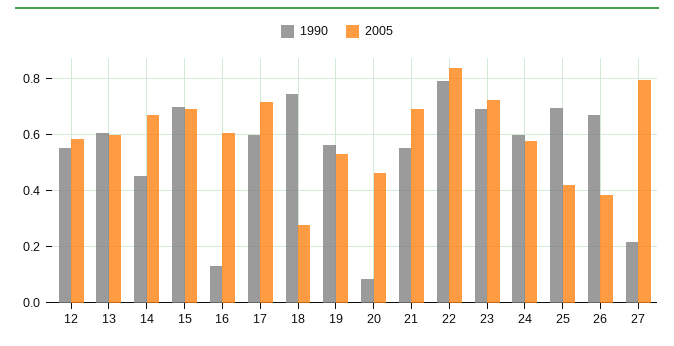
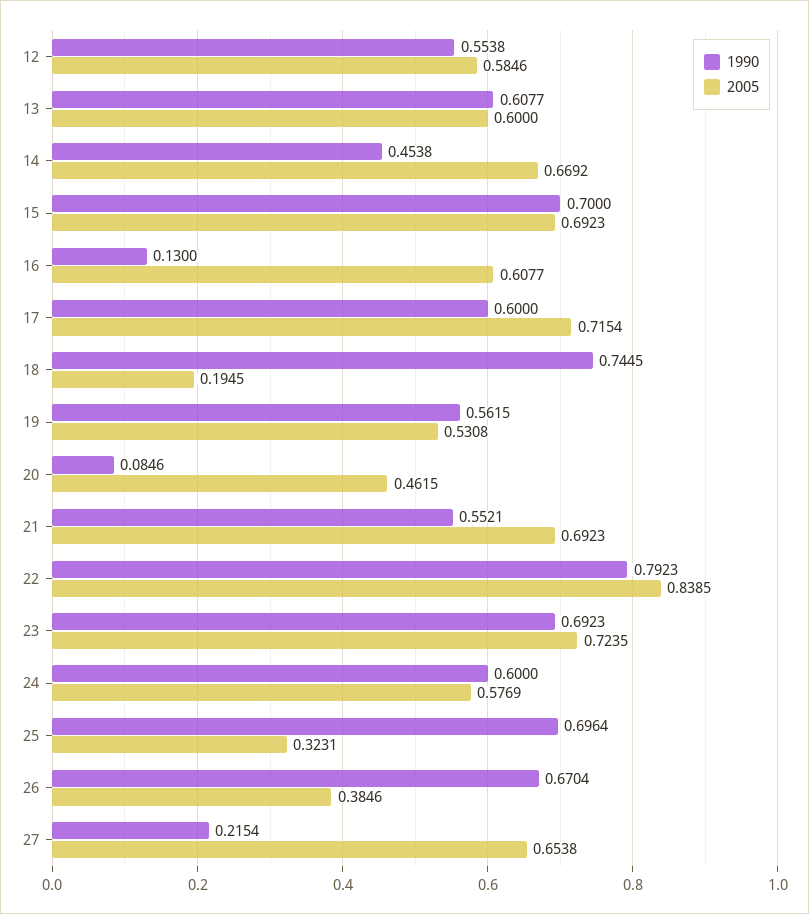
2005, 18: 0.275 -> 0.1945
2005, 25: 0.425 -> 0.3231
2005, 27: 0.8 -> 0.6538

